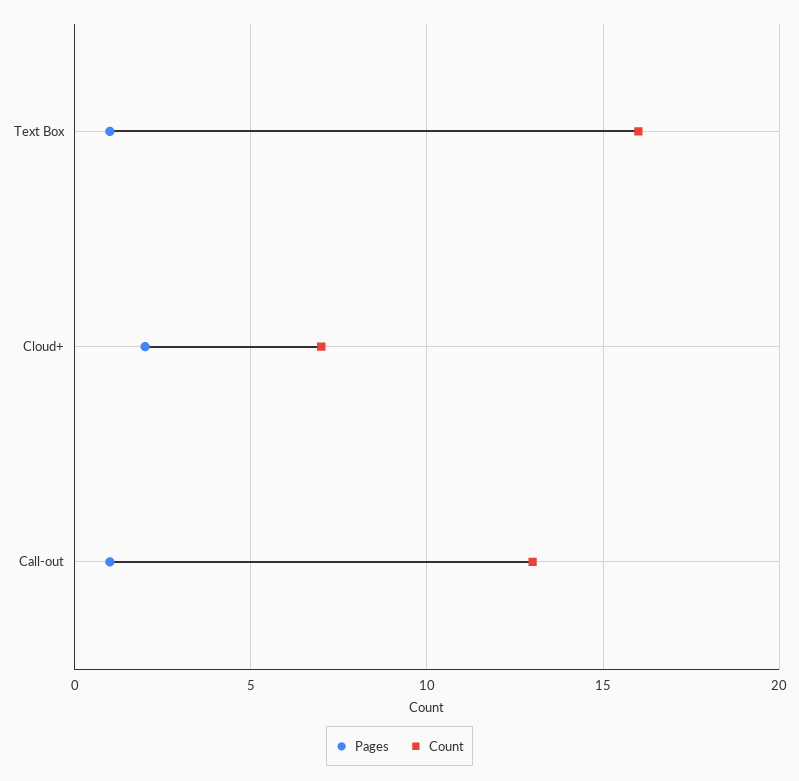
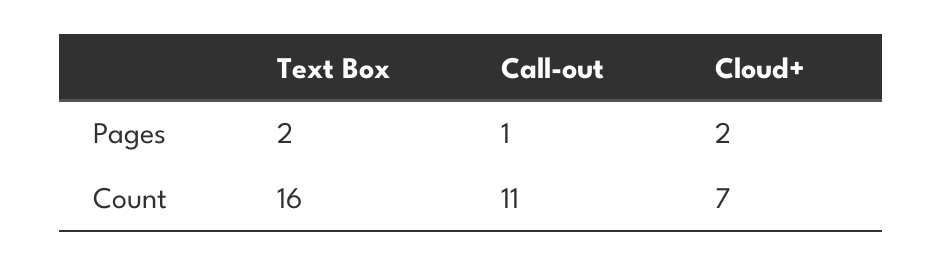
Pages, Text Box: 1 -> 2
Count, Call-out: 13 -> 11

